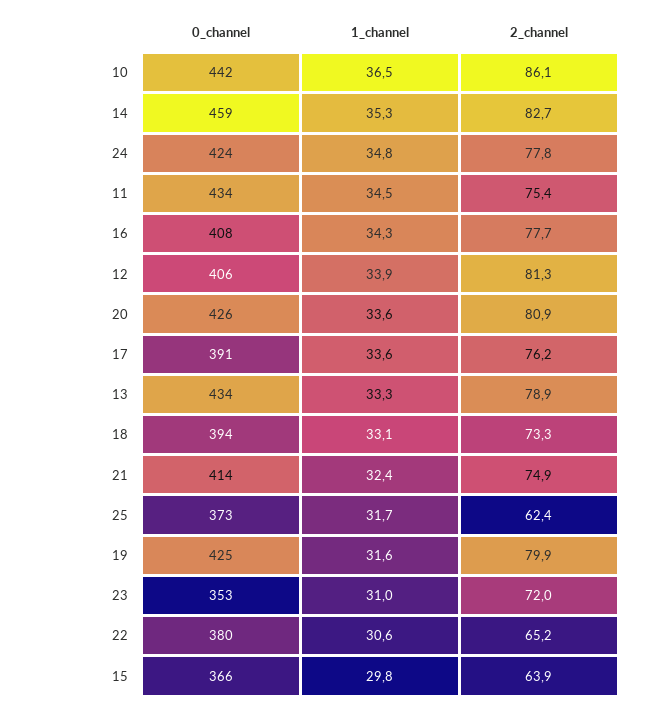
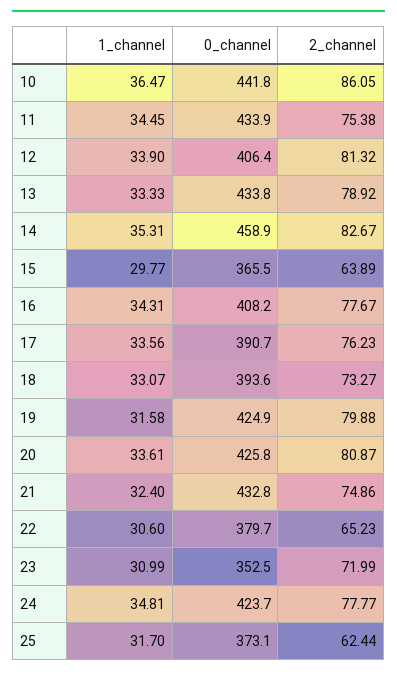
0_channel, 21: 414 -> 432.8

